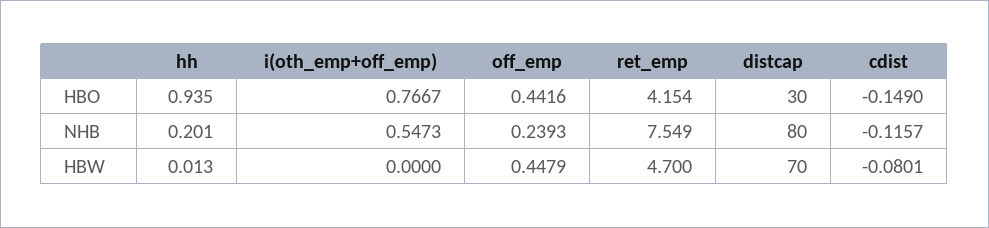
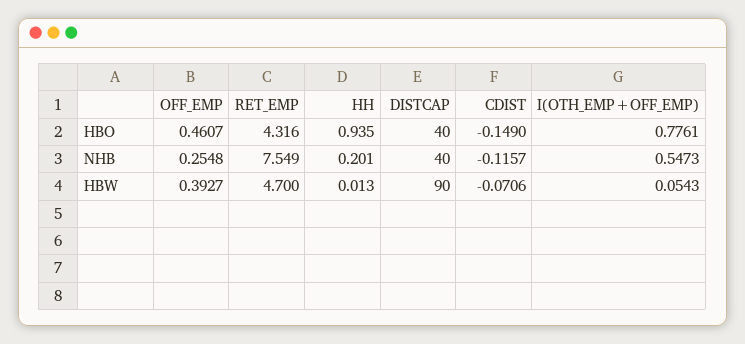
i(oth_emp+off_emp), HBO: 0.7667 -> 0.7761
off_emp, HBO: 0.4416 -> 0.4607
ret_emp, HBO: 4.154 -> 4.316
distcap, HBO: 30 -> 40
off_emp, NHB: 0.2393 -> 0.2548
distcap, NHB: 80 -> 40
i(oth_emp+off_emp), HBW: 0 -> 0.0543
off_emp, HBW: 0.4479 -> 0.3927
distcap, HBW: 70 -> 90
cdist, HBW: -0.0801 -> -0.0706

